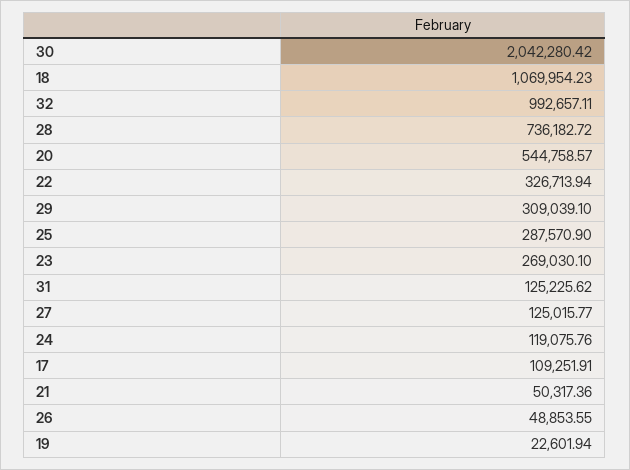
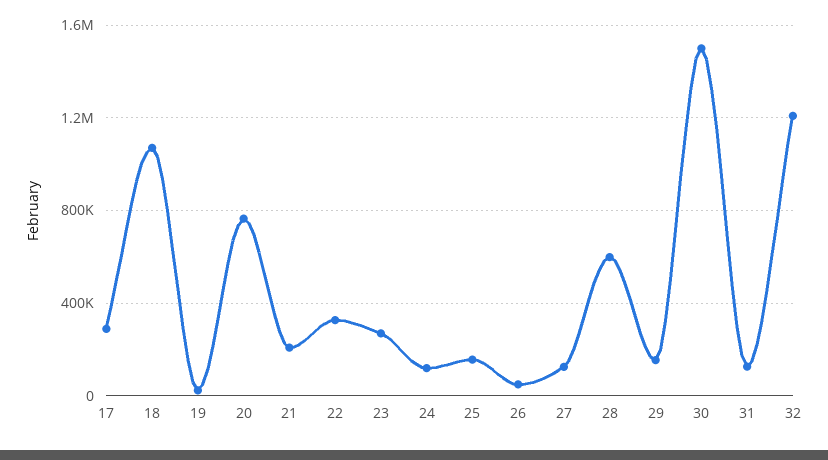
30: 2042280.42 -> 1500000
32: 992657.11 -> 1200000
28: 736182.72 -> 600000
20: 544758.57 -> 750000
29: 309039.1 -> 150000
25: 287570.9 -> 150000
17: 109251.91 -> 300000
21: 50317.36 -> 200000

